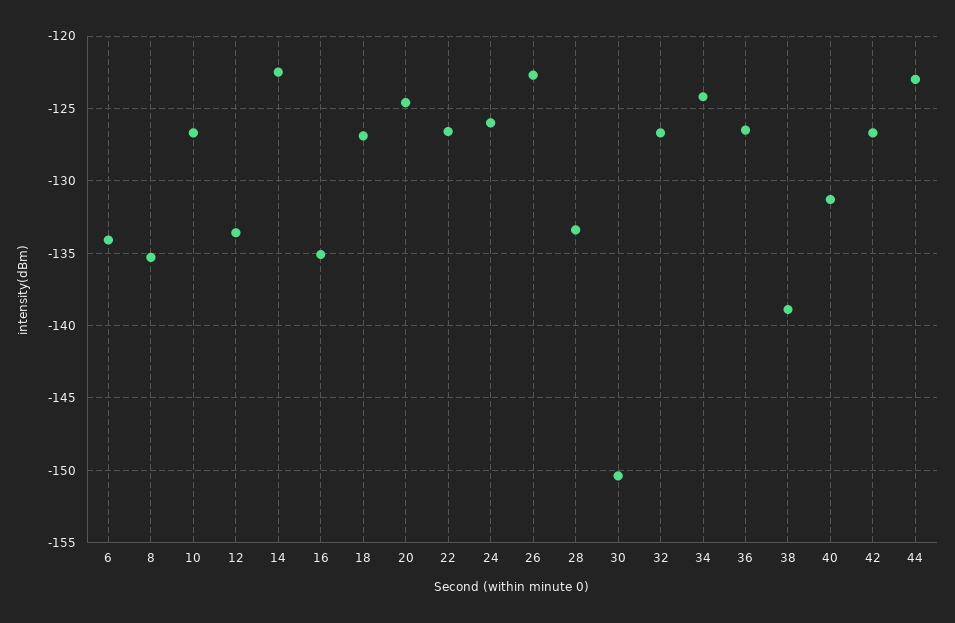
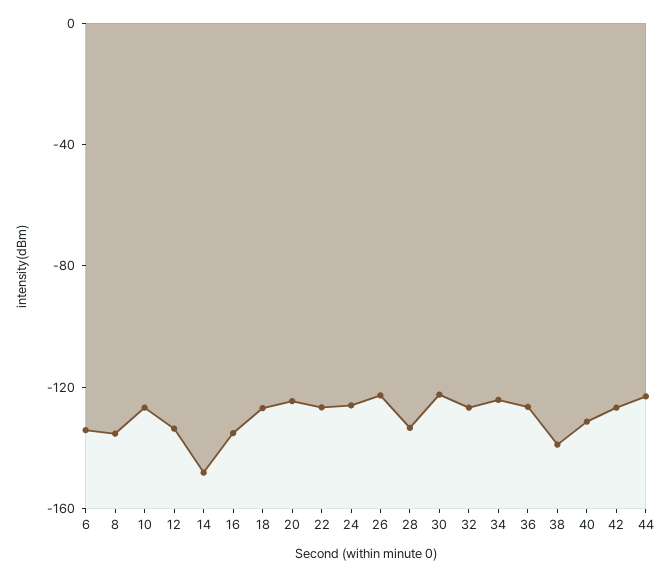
14: -122.5 -> -150
30: -150.5 -> -120

